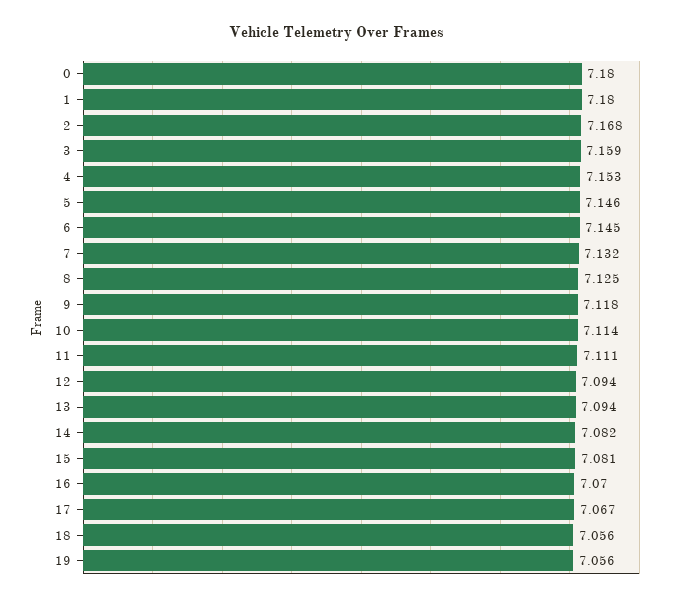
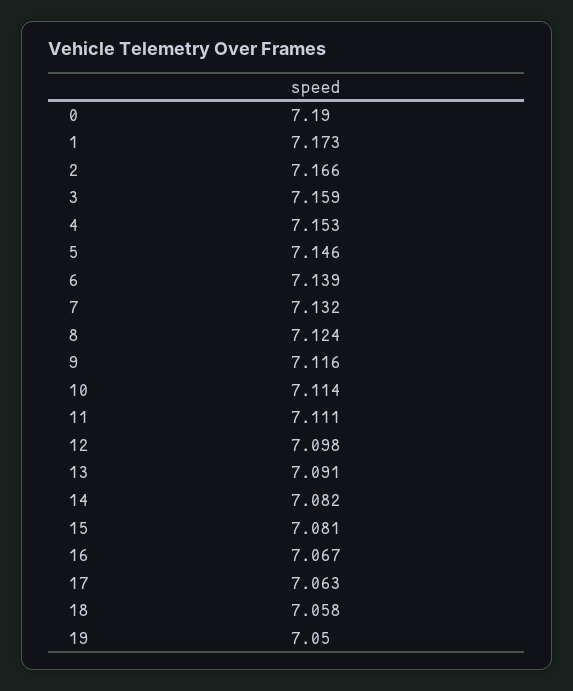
0: 7.18 -> 7.19
1: 7.18 -> 7.173
2: 7.168 -> 7.166
6: 7.145 -> 7.139
8: 7.125 -> 7.124
9: 7.118 -> 7.116
12: 7.094 -> 7.098
13: 7.094 -> 7.091
16: 7.07 -> 7.067
17: 7.067 -> 7.063
18: 7.056 -> 7.058
19: 7.056 -> 7.05

